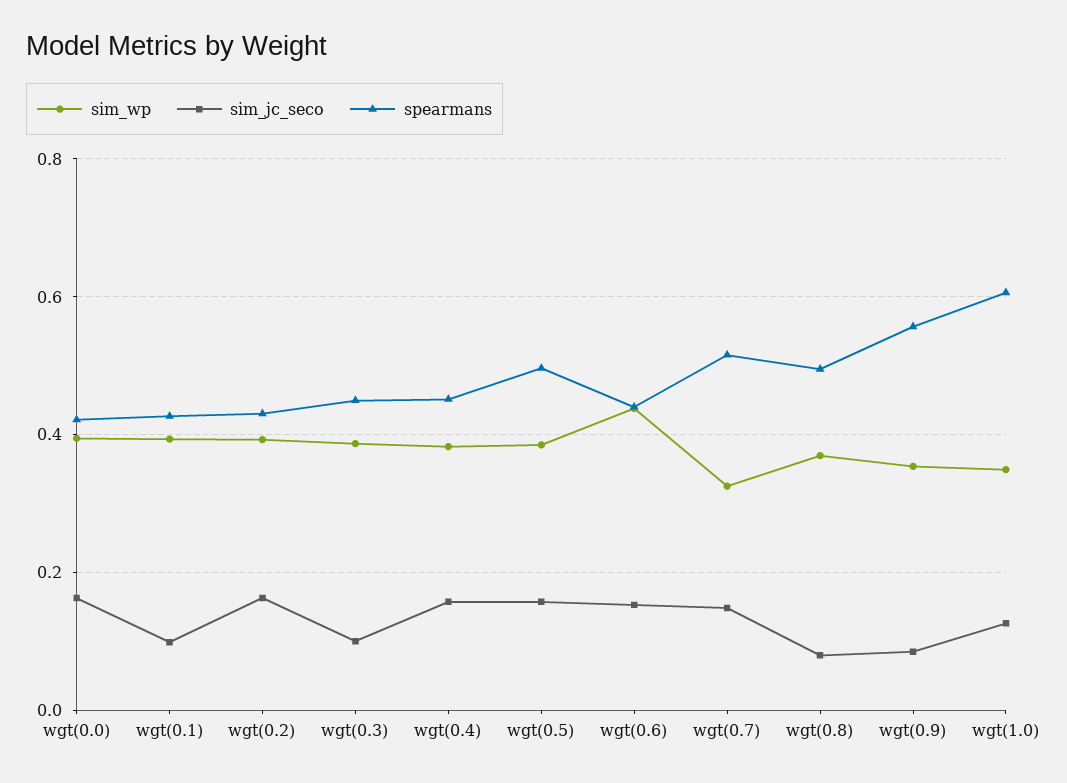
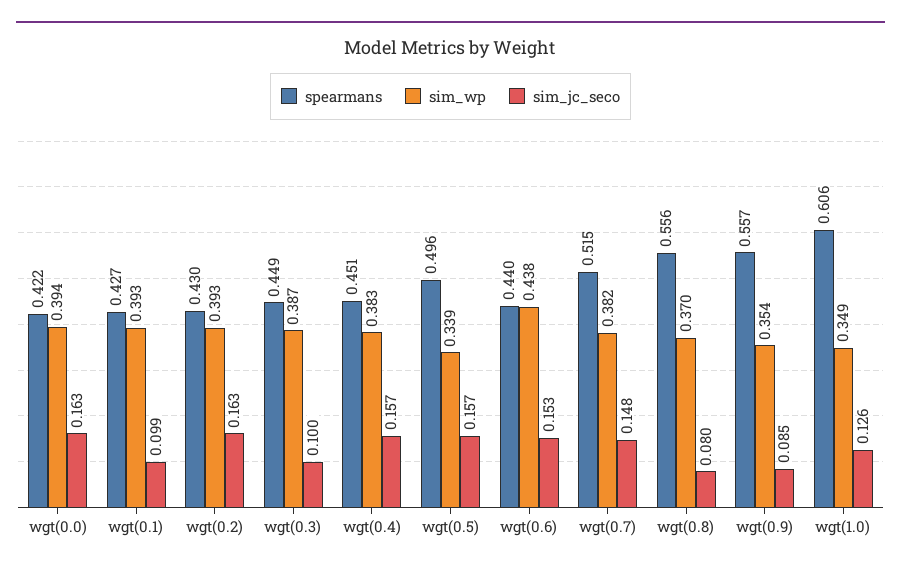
sim_wp, wgt(0.5): 0.38 -> 0.339
sim_wp, wgt(0.7): 0.32 -> 0.382
spearmans, wgt(0.8): 0.5 -> 0.556

